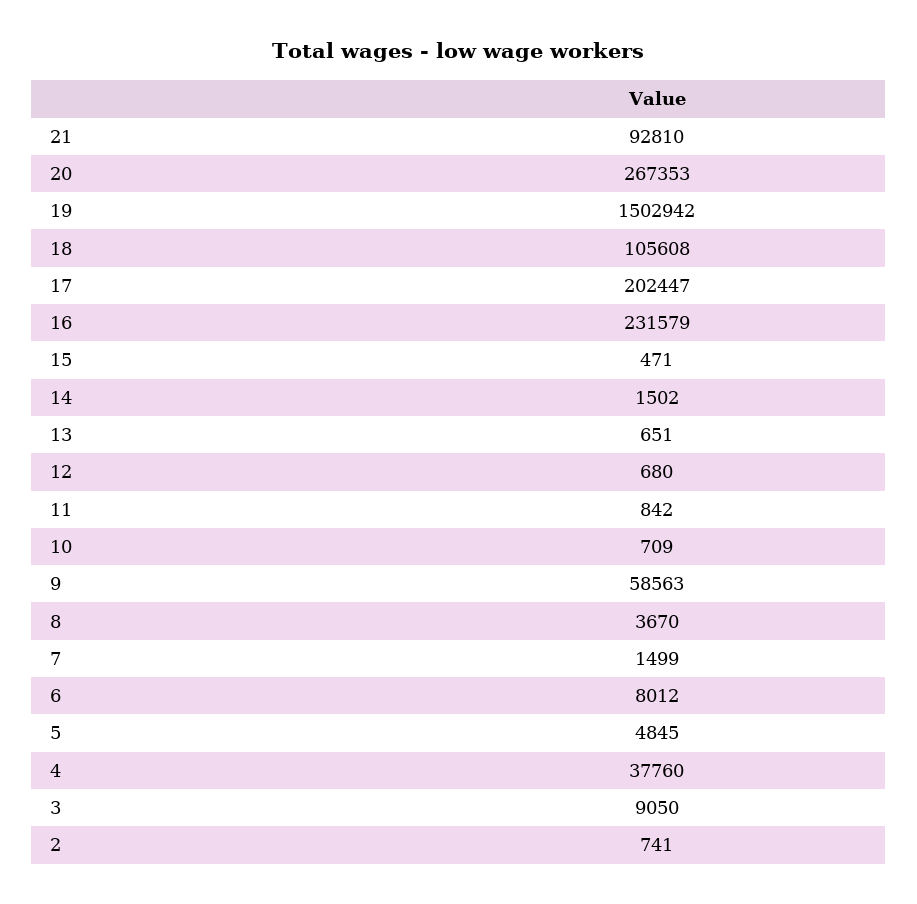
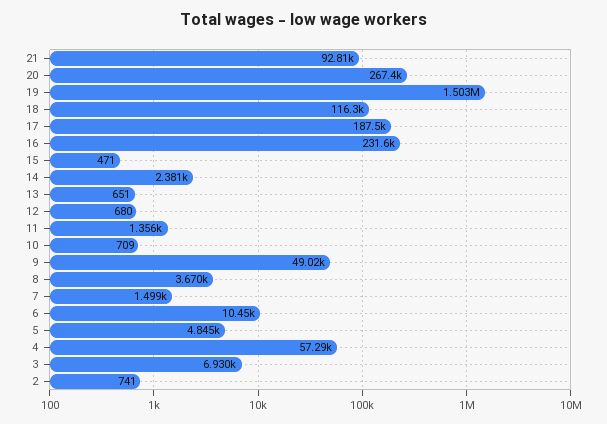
18: 105608 -> 116300
17: 202447 -> 187500
14: 1502 -> 2381
11: 842 -> 1356
9: 58563 -> 49020
6: 8012 -> 10450
4: 37760 -> 57290
3: 9050 -> 6930

